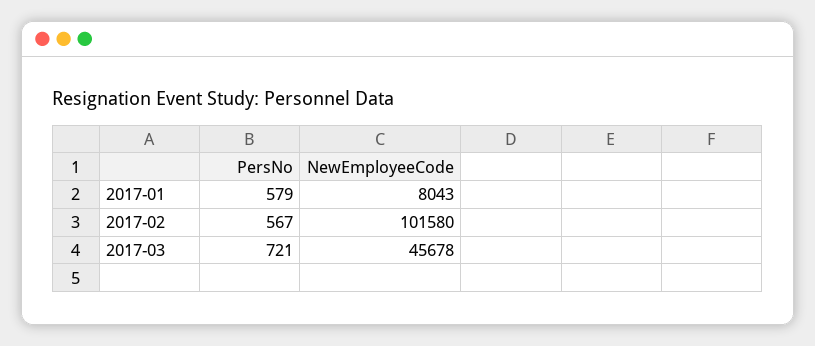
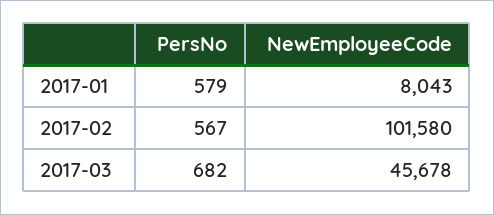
PersNo, 2017-03: 721 -> 682

